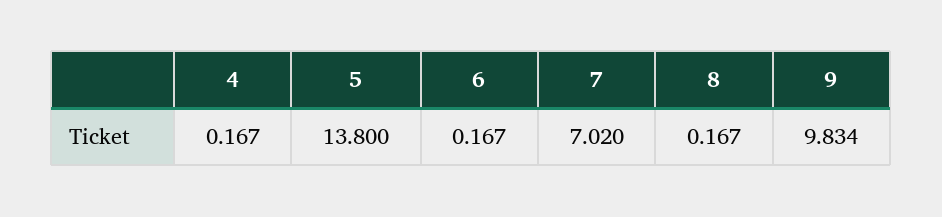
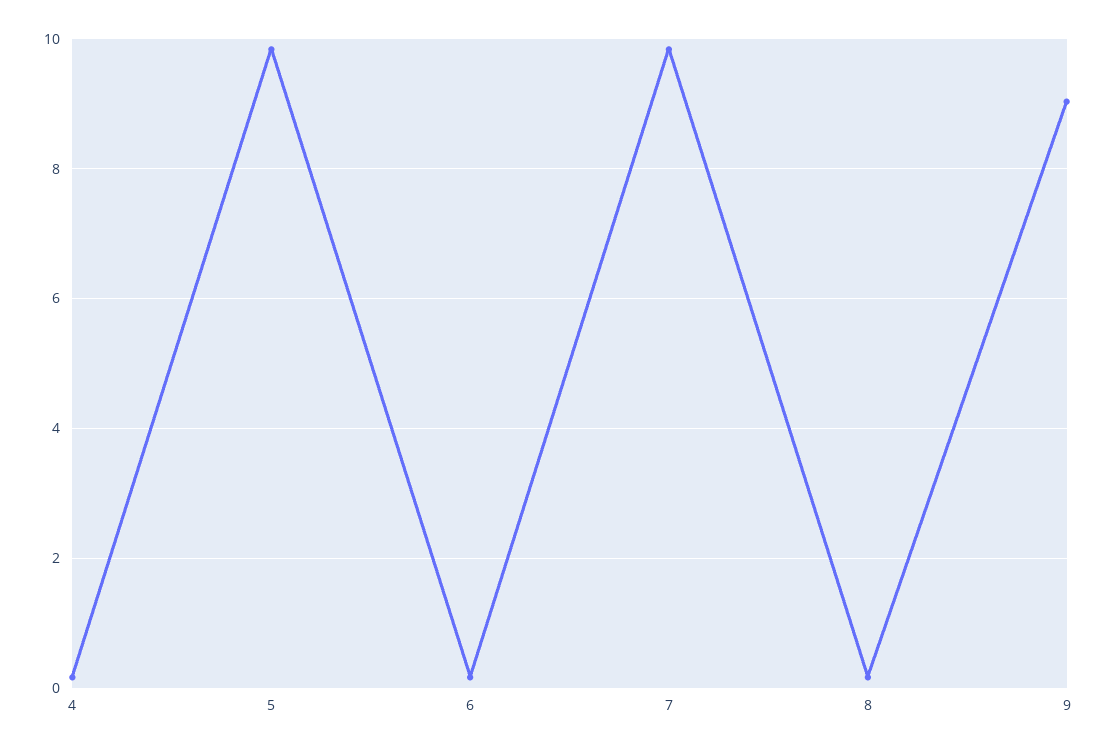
5: 13.8 -> 9.8
7: 7.02 -> 9.8
9: 9.834 -> 9

